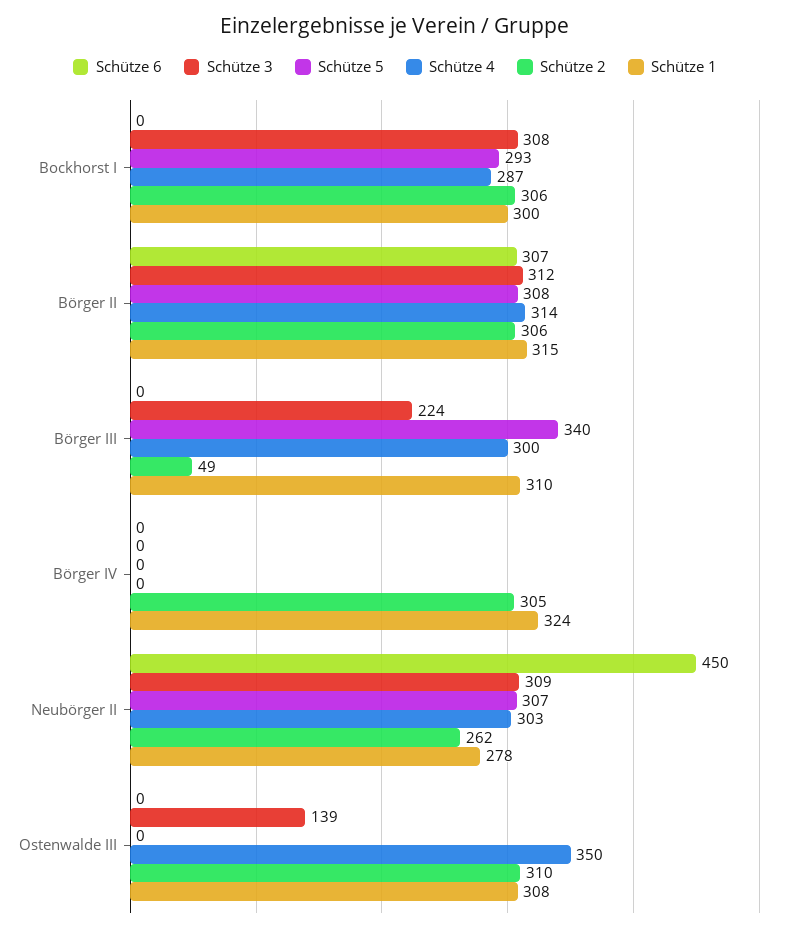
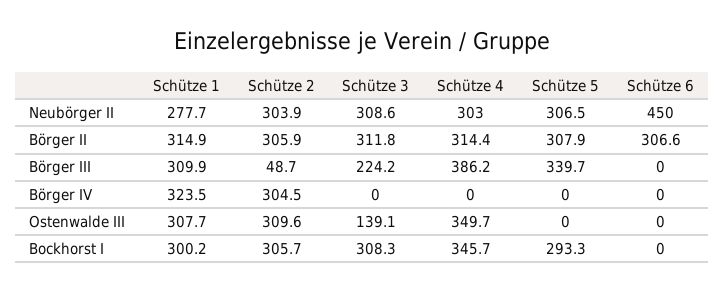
Schütze 4, Bockhorst I: 287 -> 345.7
Schütze 4, Börger III: 300 -> 386.2
Schütze 2, Neubörger II: 262 -> 303.9

